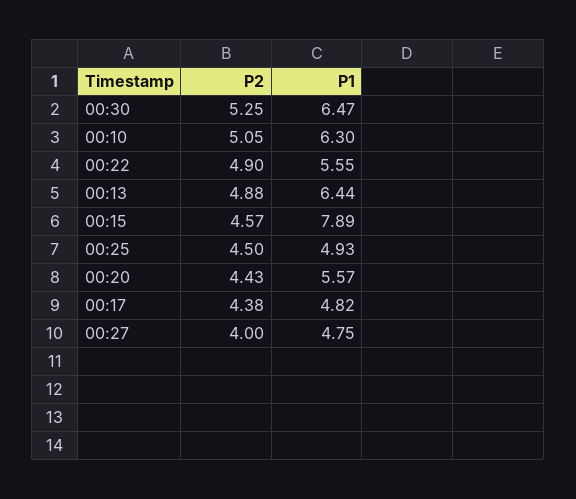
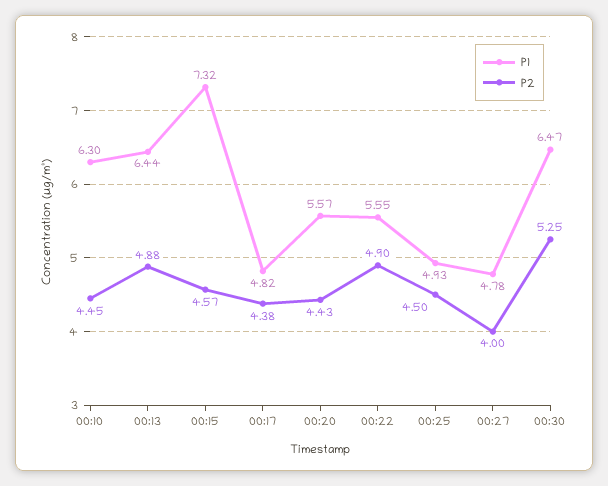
P2, 00:10: 5.05 -> 4.45
P1, 00:15: 7.89 -> 7.32
P1, 00:27: 4.75 -> 4.78

